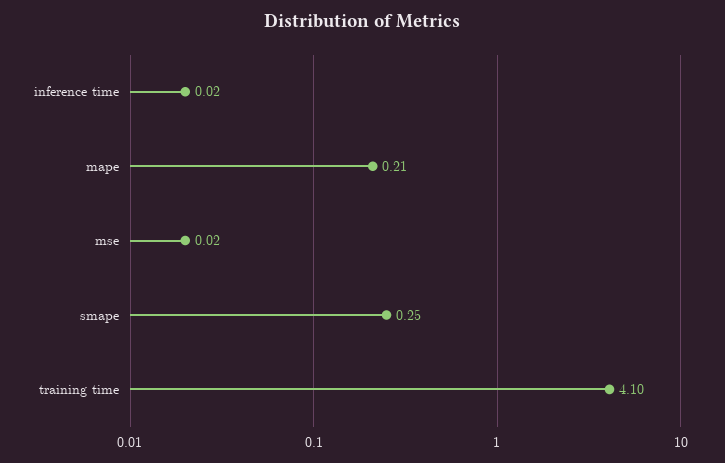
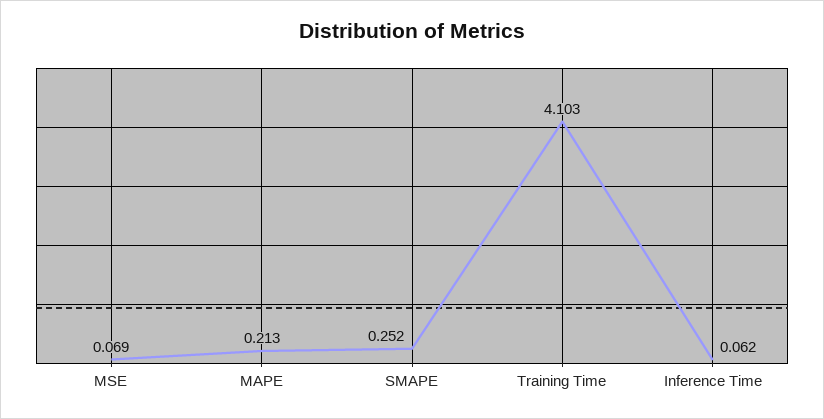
inference time: 0.02 -> 0.062
mse: 0.02 -> 0.069

